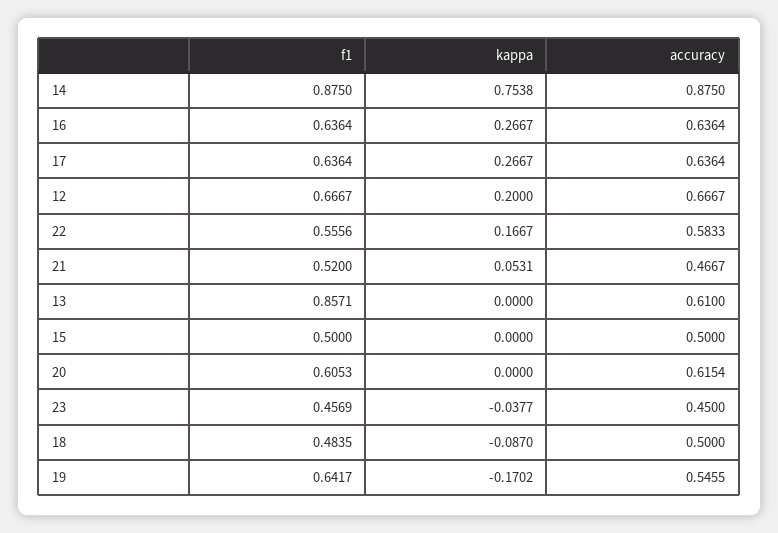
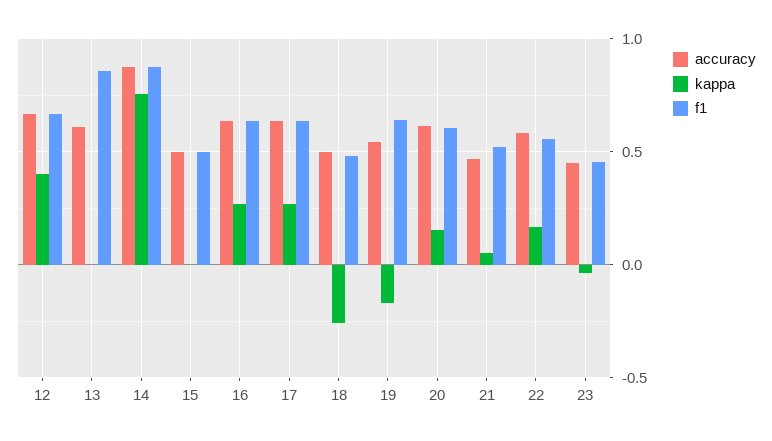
kappa, 12: 0.2 -> 0.4
kappa, 20: 0 -> 0.15
kappa, 18: -0.087 -> -0.25

